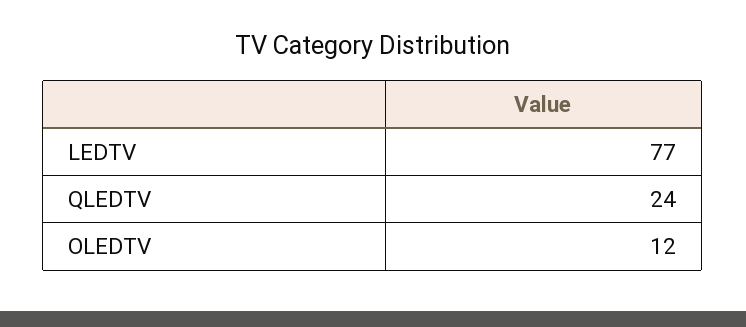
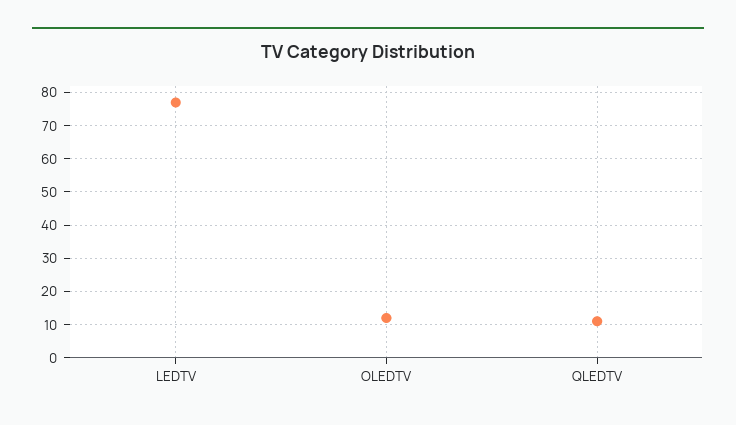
QLEDTV: 24 -> 10

